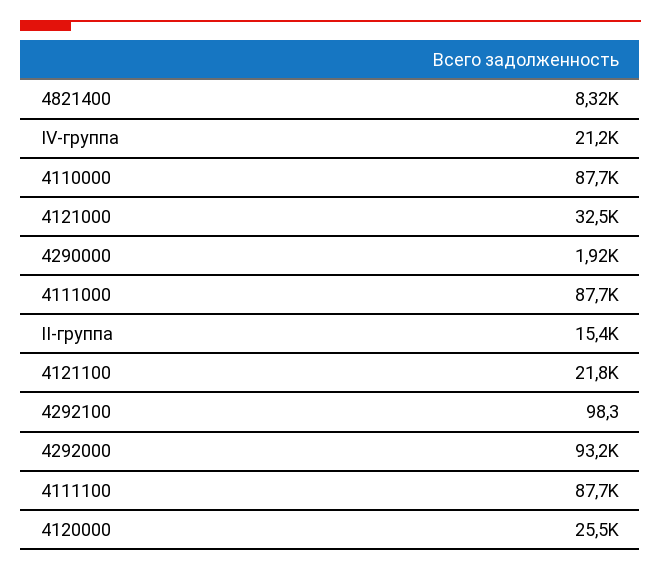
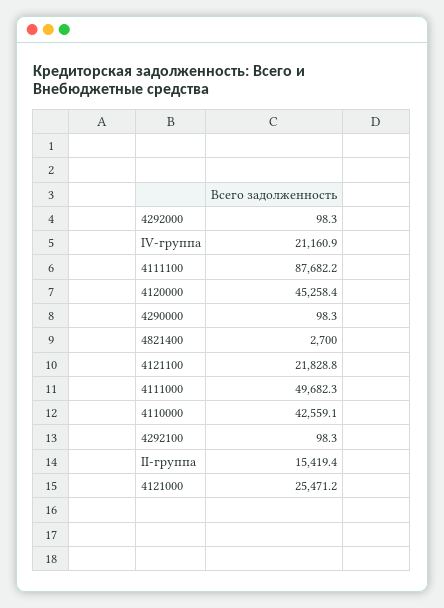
4821400: 8320 -> 2700
4110000: 87700 -> 42559.1
4121000: 32500 -> 25471.2
4290000: 1920 -> 98.3
4111000: 87700 -> 49682.3
4292000: 93200 -> 98.3
4120000: 25500 -> 45258.4

